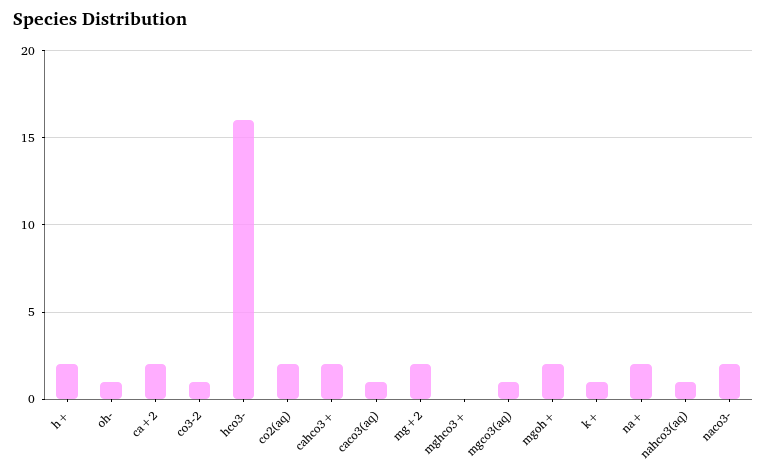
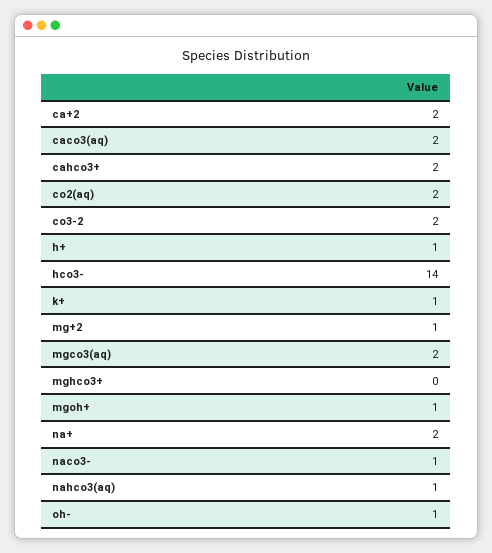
h+: 2 -> 1
co3-2: 1 -> 2
hco3-: 16 -> 14
caco3(aq): 1 -> 2
mg+2: 2 -> 1
mgco3(aq): 1 -> 2
mgoh+: 2 -> 1
naco3-: 2 -> 1

